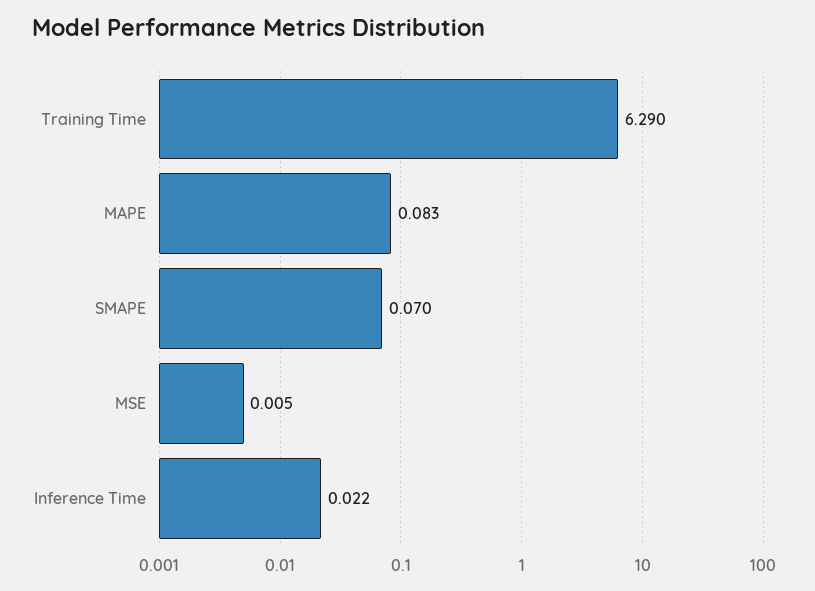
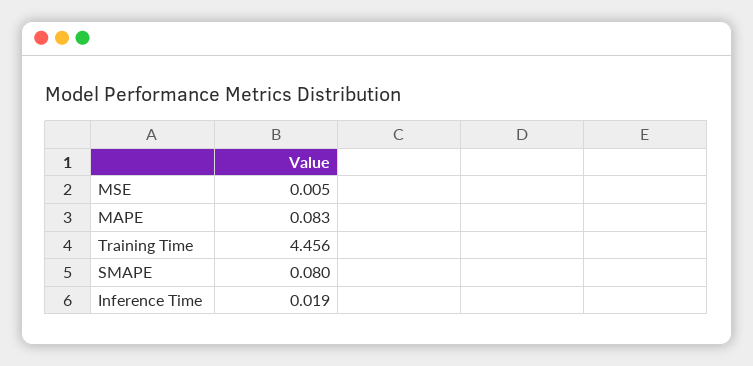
Training Time: 6.29 -> 4.456
SMAPE: 0.07 -> 0.08
Inference Time: 0.022 -> 0.019

